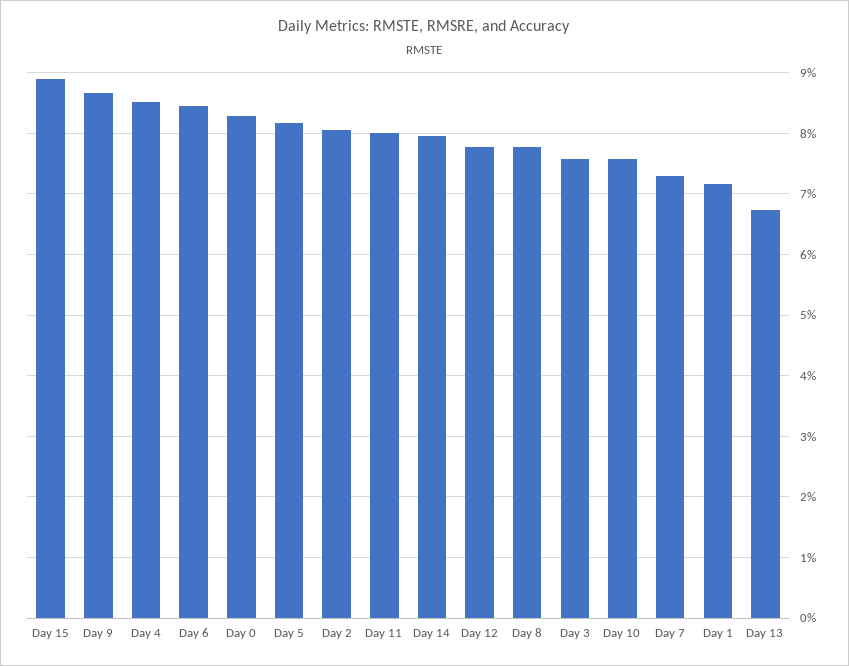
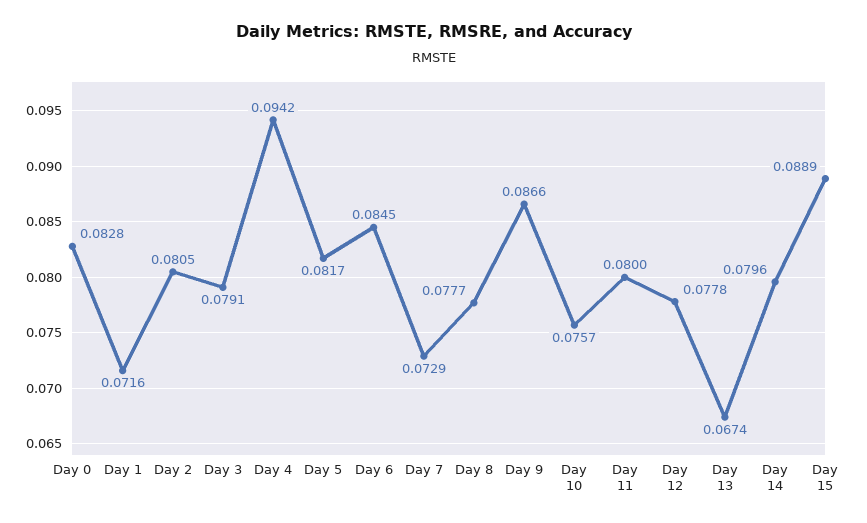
Day 4: 0.085 -> 0.0942
Day 3: 0.076 -> 0.0791

